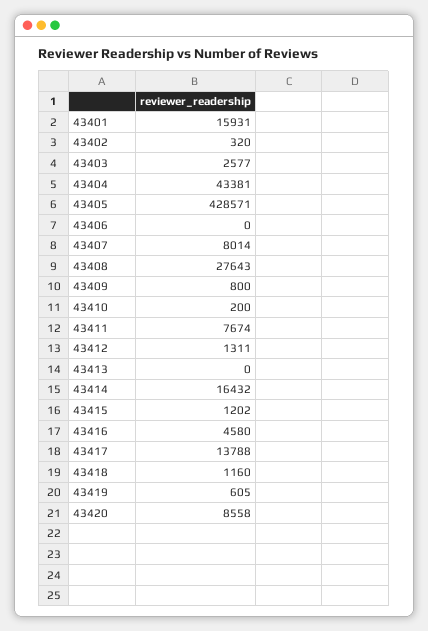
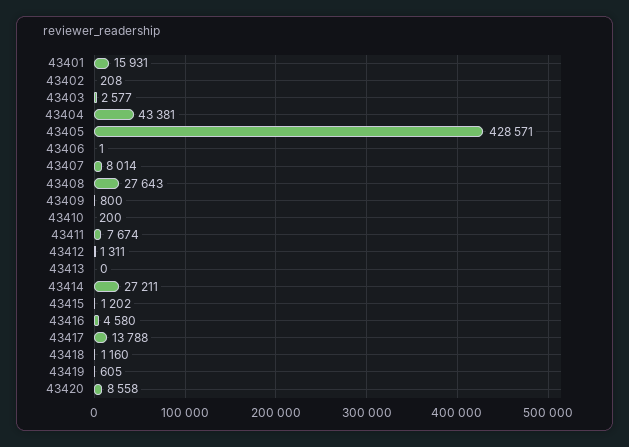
43402: 320 -> 208
43406: 0 -> 1
43414: 16432 -> 27211

